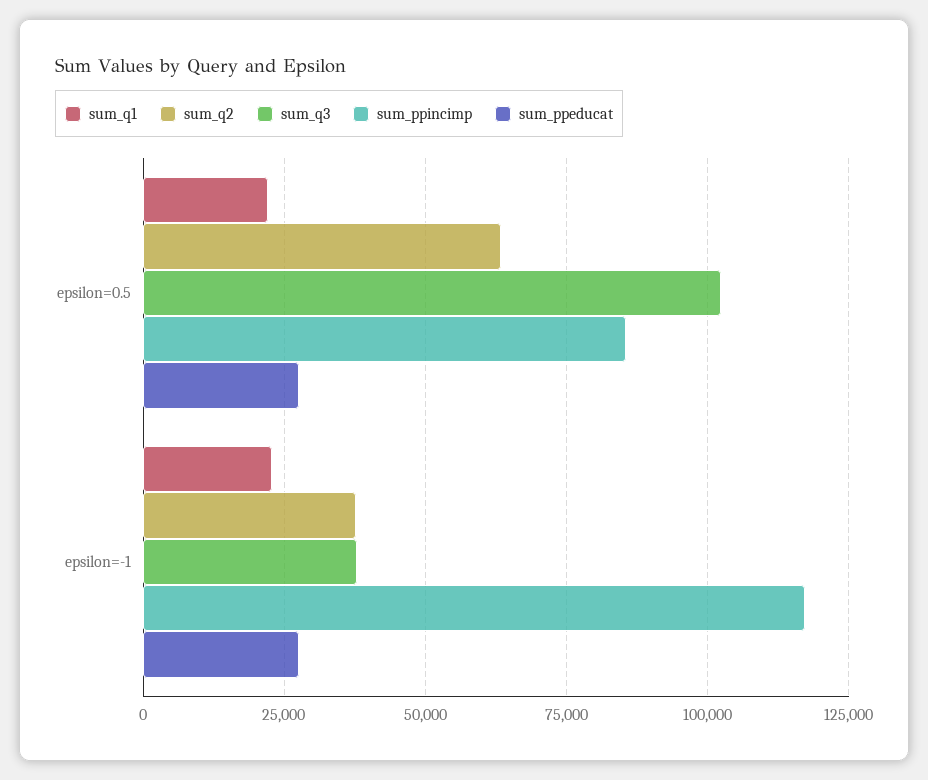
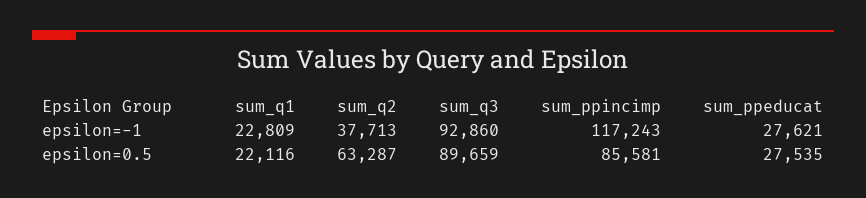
sum_q3, epsilon=0.5: 102500 -> 89659
sum_q3, epsilon=-1: 37500 -> 92860

